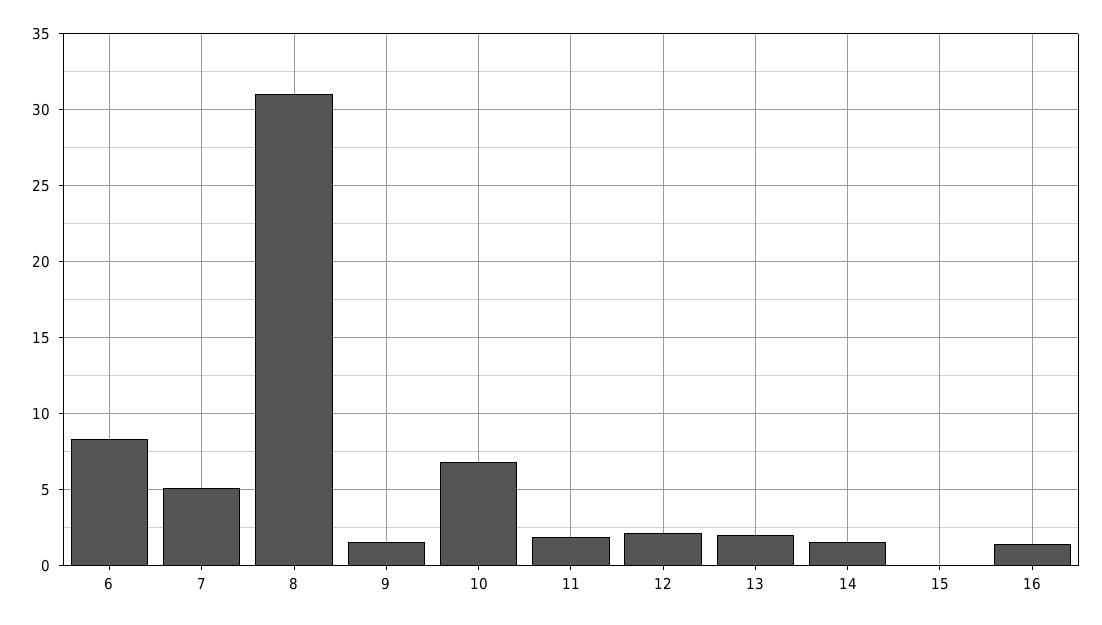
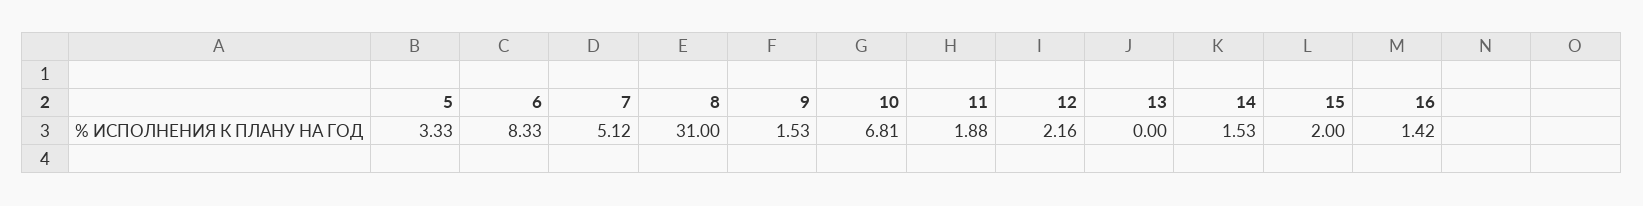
13: 2 -> 0
15: 0 -> 2
5: none -> 3.33

